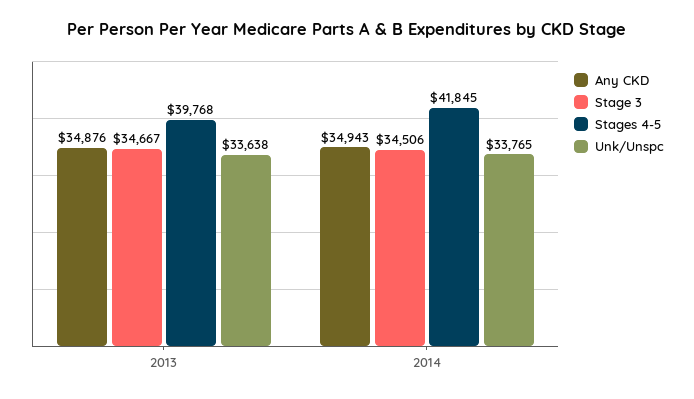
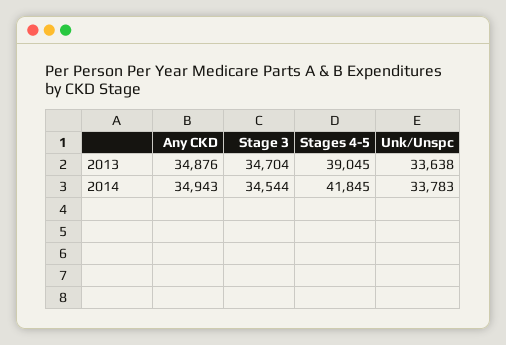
Stage 3, 2013: 34667 -> 34704
Stages 4-5, 2013: 39768 -> 39045
Stage 3, 2014: 34506 -> 34544
Unk/Unspc, 2014: 33765 -> 33783

